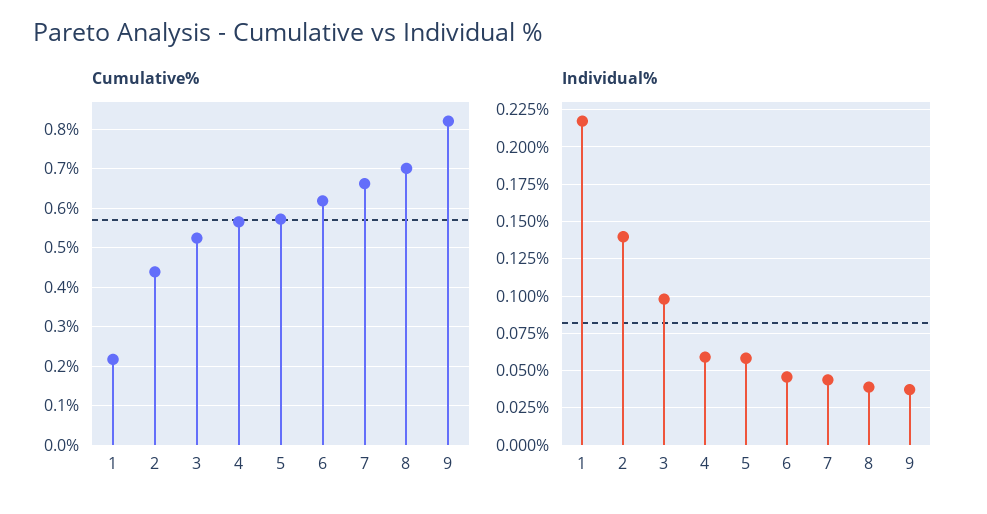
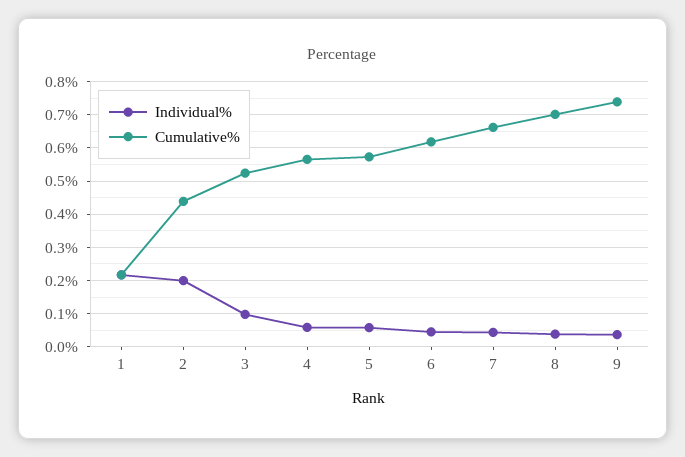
Cumulative%, 9: 0.82 -> 0.74
Individual%, 2: 0.14 -> 0.2

